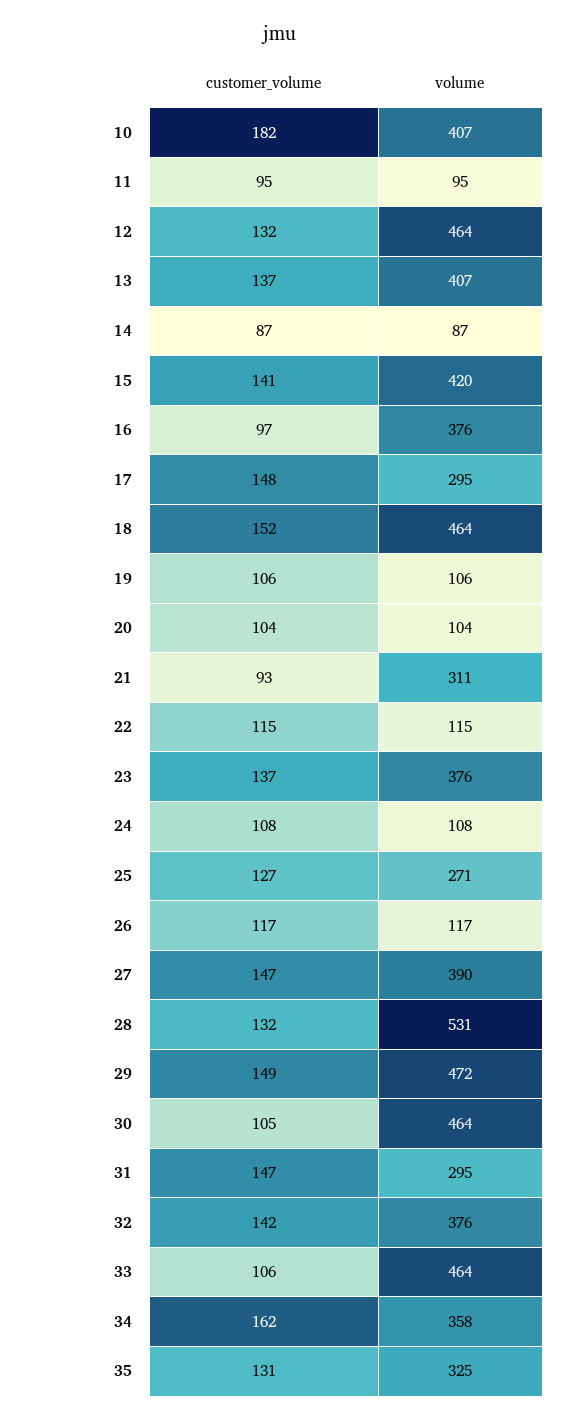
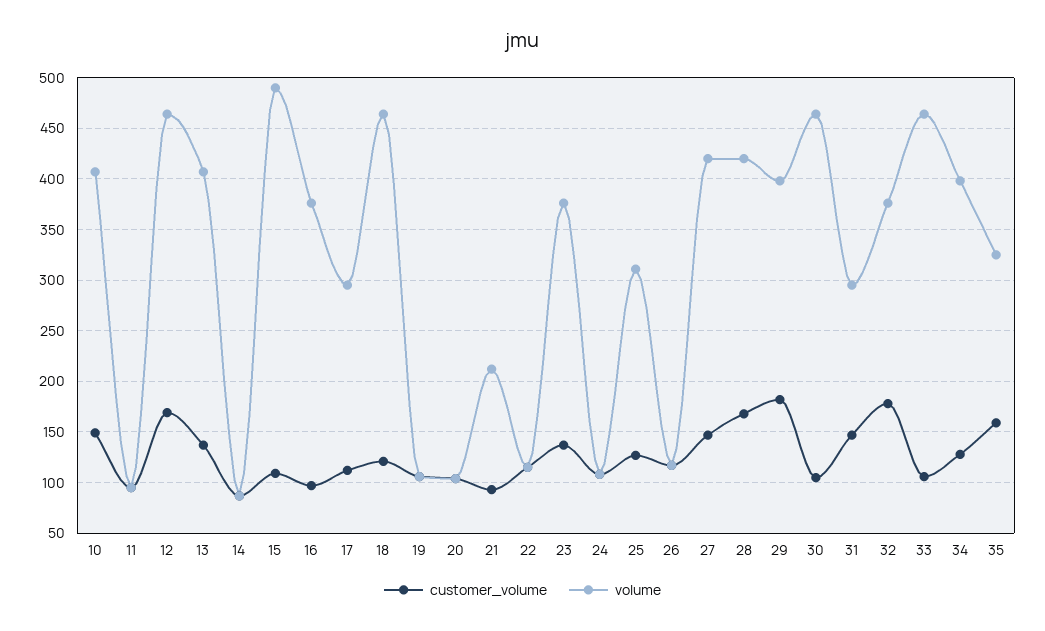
customer_volume, 10: 182 -> 150
customer_volume, 12: 132 -> 170
customer_volume, 15: 141 -> 110
volume, 15: 420 -> 490
customer_volume, 17: 148 -> 110
customer_volume, 18: 152 -> 120
volume, 21: 311 -> 210
volume, 25: 271 -> 310
volume, 27: 390 -> 420
customer_volume, 28: 132 -> 170
volume, 28: 531 -> 420
customer_volume, 29: 149 -> 180
volume, 29: 472 -> 400
customer_volume, 32: 142 -> 180
customer_volume, 34: 162 -> 130
volume, 34: 358 -> 400
customer_volume, 35: 131 -> 160

